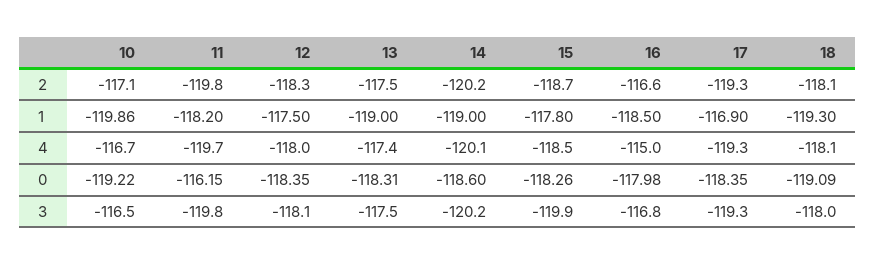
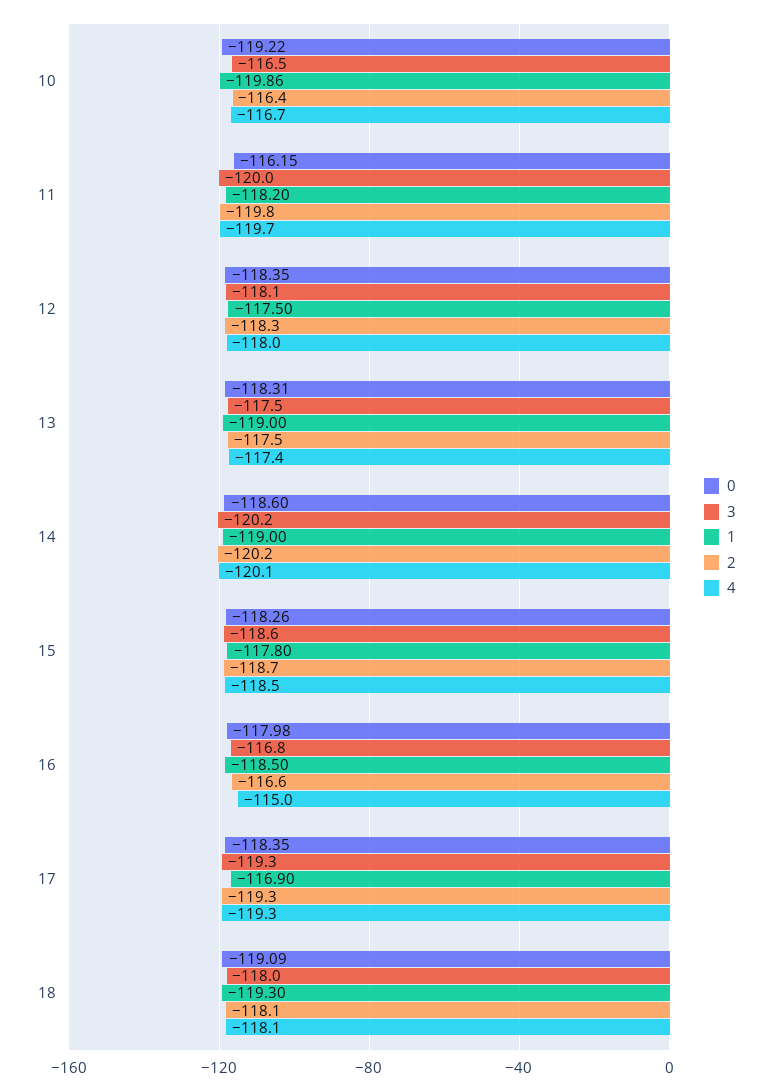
2, 10: -117.1 -> -116.4
3, 11: -119.8 -> -120
3, 15: -119.9 -> -118.6

